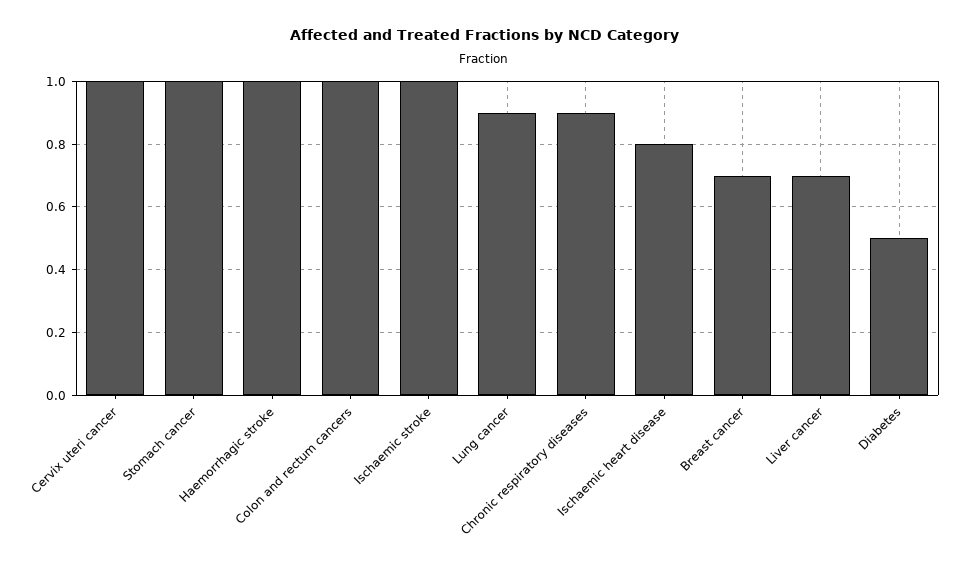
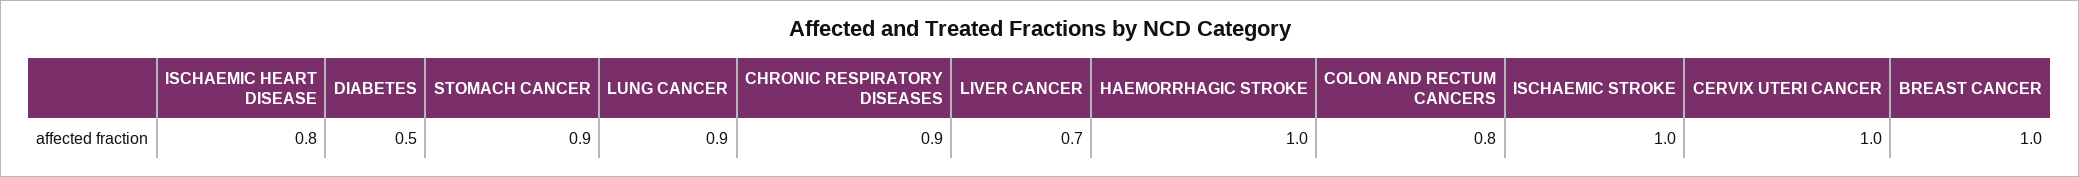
Stomach cancer: 1 -> 0.9
Colon and rectum cancers: 1 -> 0.8
Breast cancer: 0.7 -> 1

